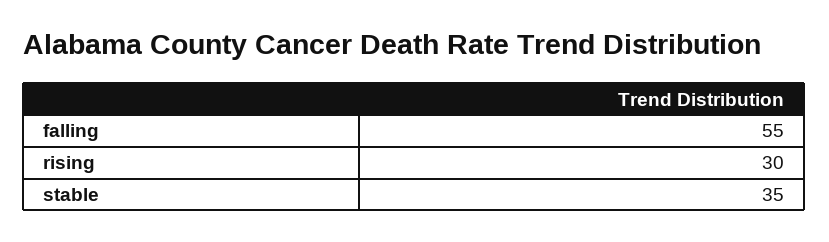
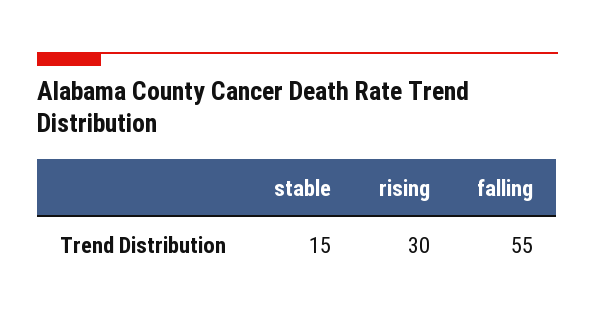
stable: 35 -> 15

